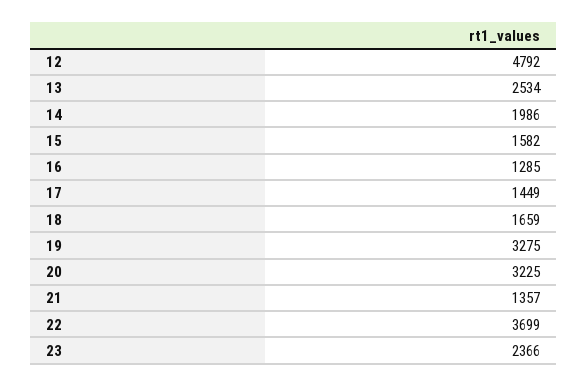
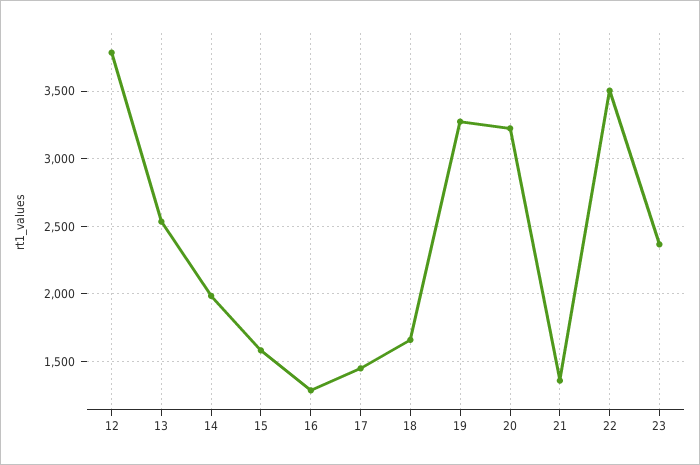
12: 4792 -> 3800
22: 3699 -> 3500

